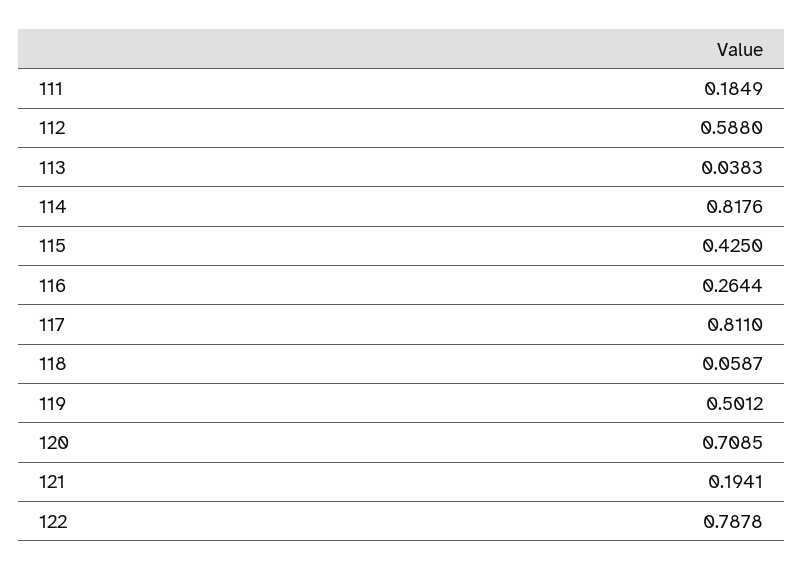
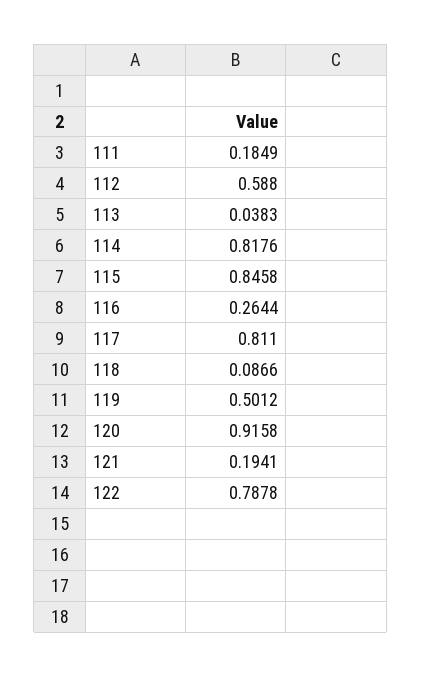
115: 0.425 -> 0.8458
118: 0.0587 -> 0.0866
120: 0.7085 -> 0.9158

